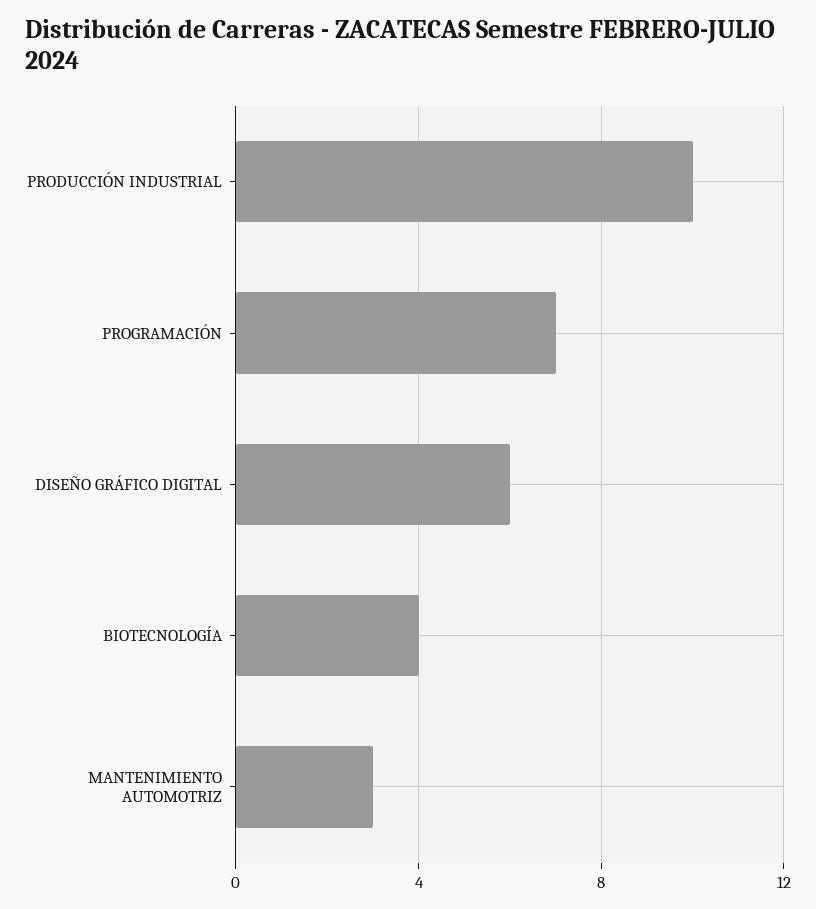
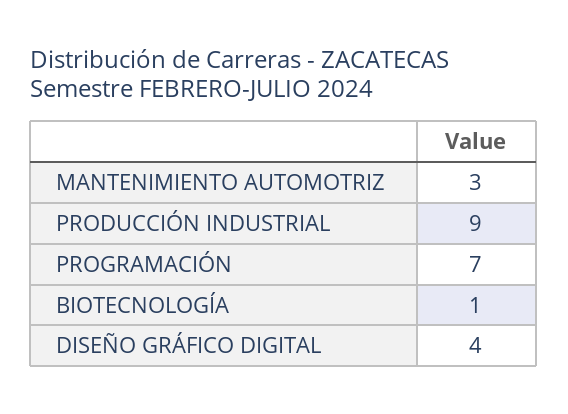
PRODUCCIÓN INDUSTRIAL: 10 -> 9
DISEÑO GRÁFICO DIGITAL: 6 -> 4
BIOTECNOLOGÍA: 4 -> 1

